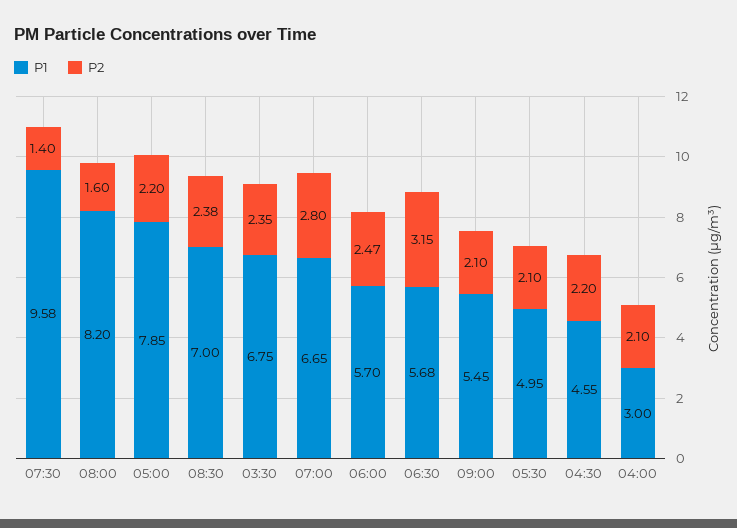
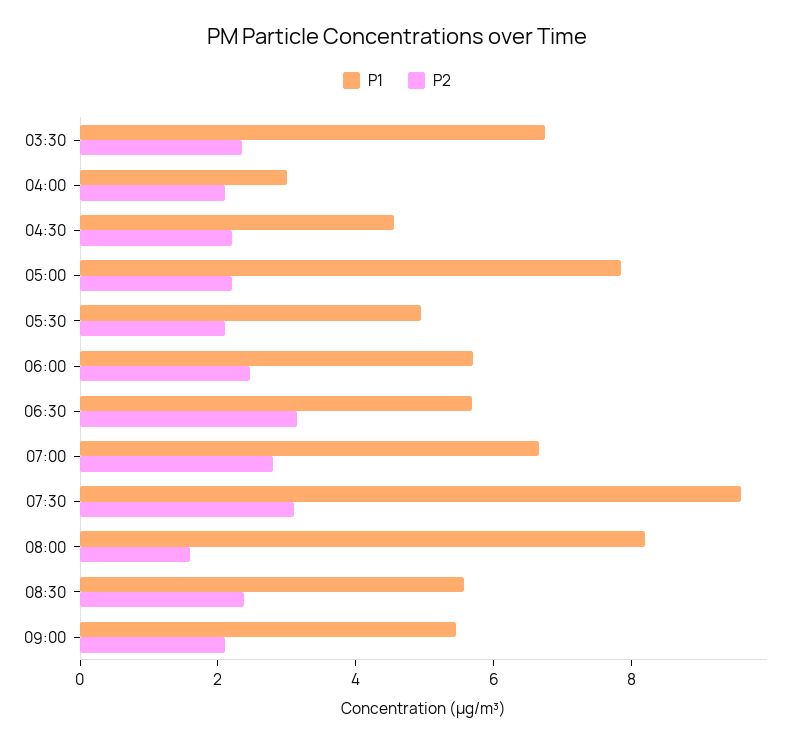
P2, 07:30: 1.4 -> 3
P1, 08:30: 7 -> 5.5

